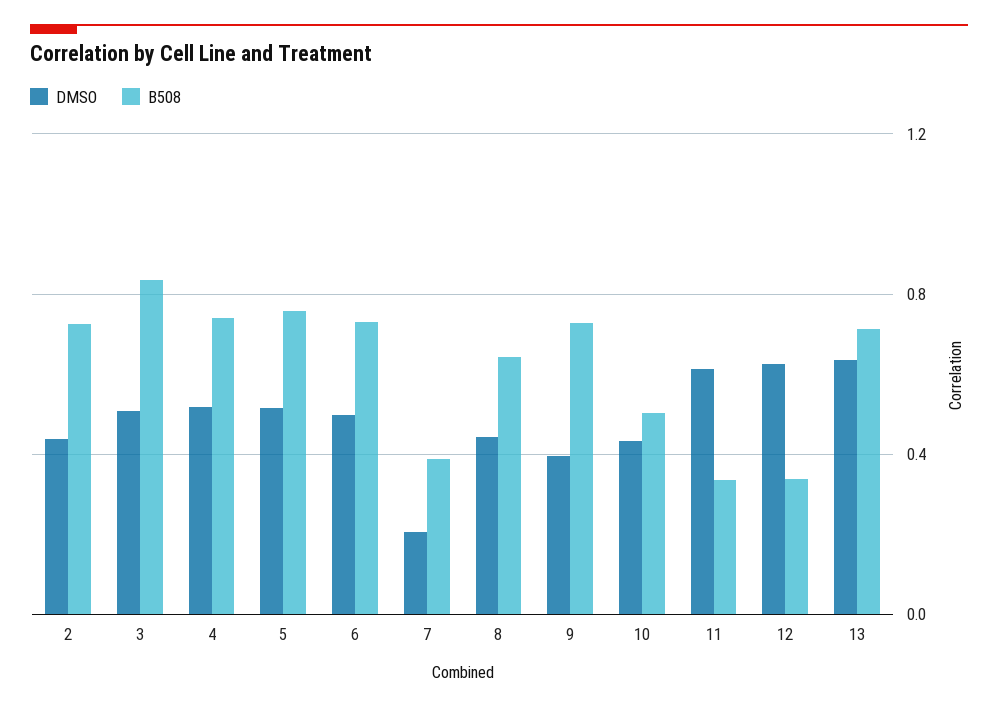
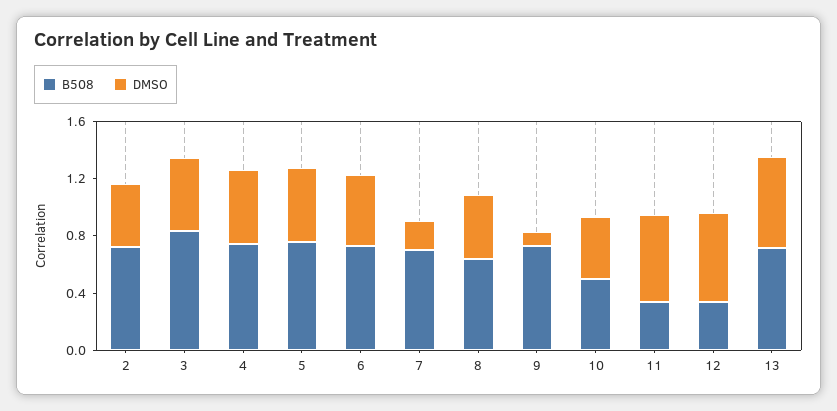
B508, 7: 0.4 -> 0.7
DMSO, 9: 0.4 -> 0.1

